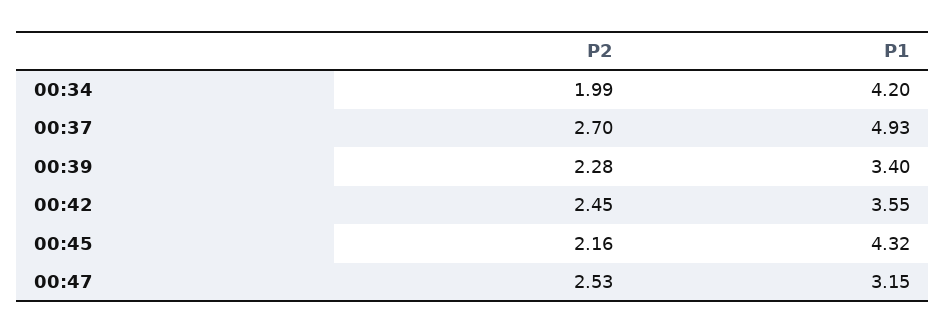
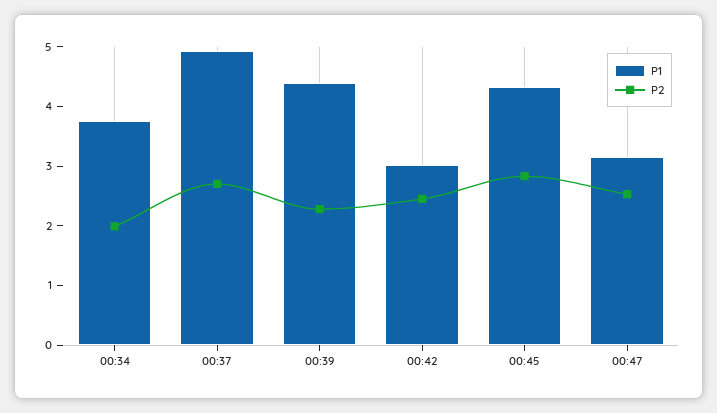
P1, 00:34: 4.2 -> 3.8
P1, 00:39: 3.4 -> 4.4
P1, 00:42: 3.55 -> 3
P2, 00:45: 2.16 -> 2.8

